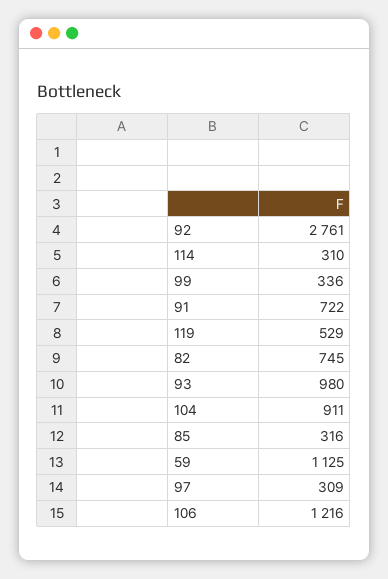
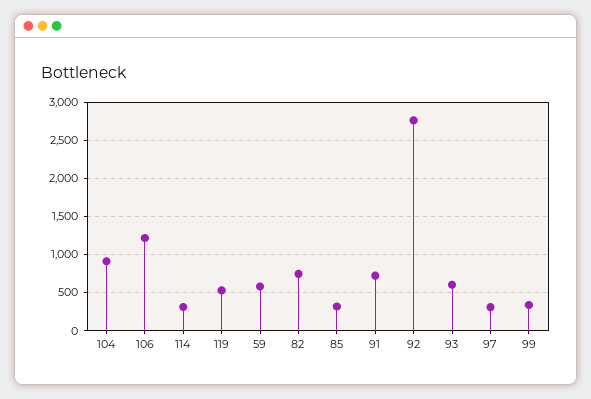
93: 980 -> 600
59: 1125 -> 600

